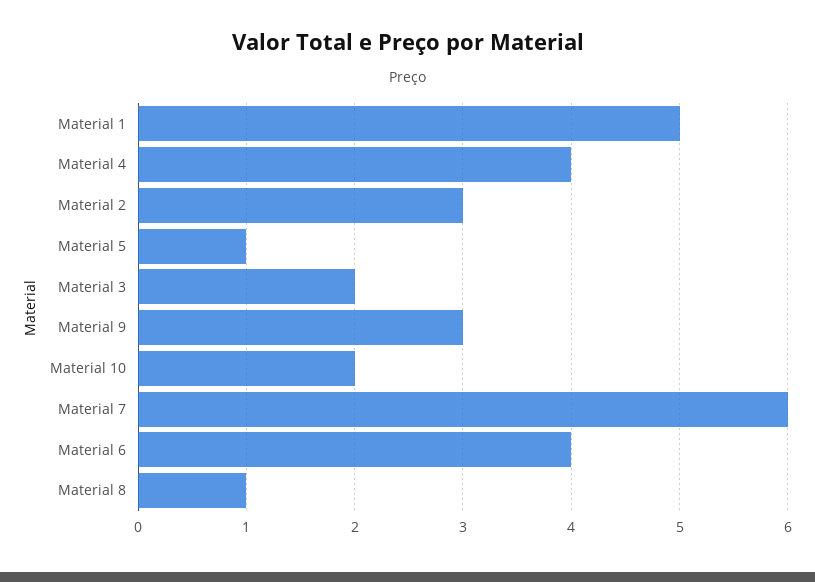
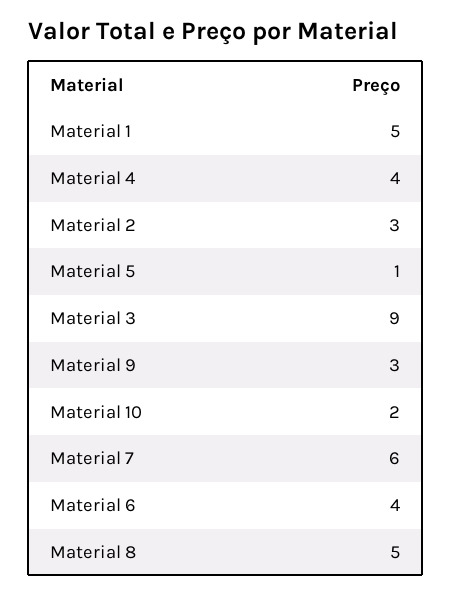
Material 3: 2 -> 9
Material 8: 1 -> 5

